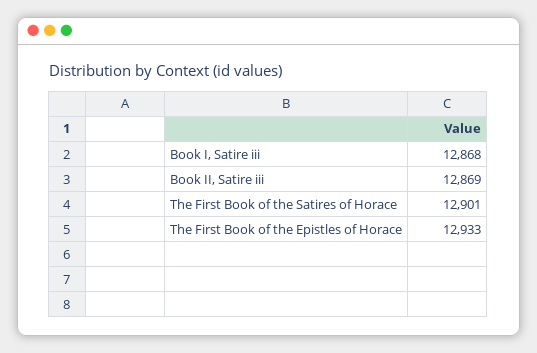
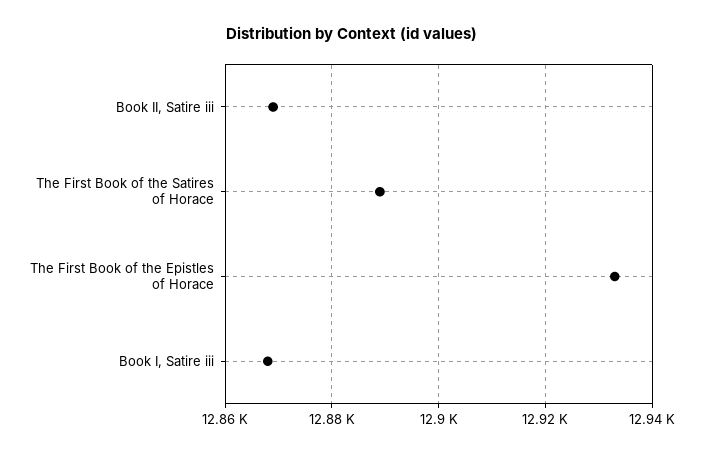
The First Book of the Satires of Horace: 12901 -> 12890

